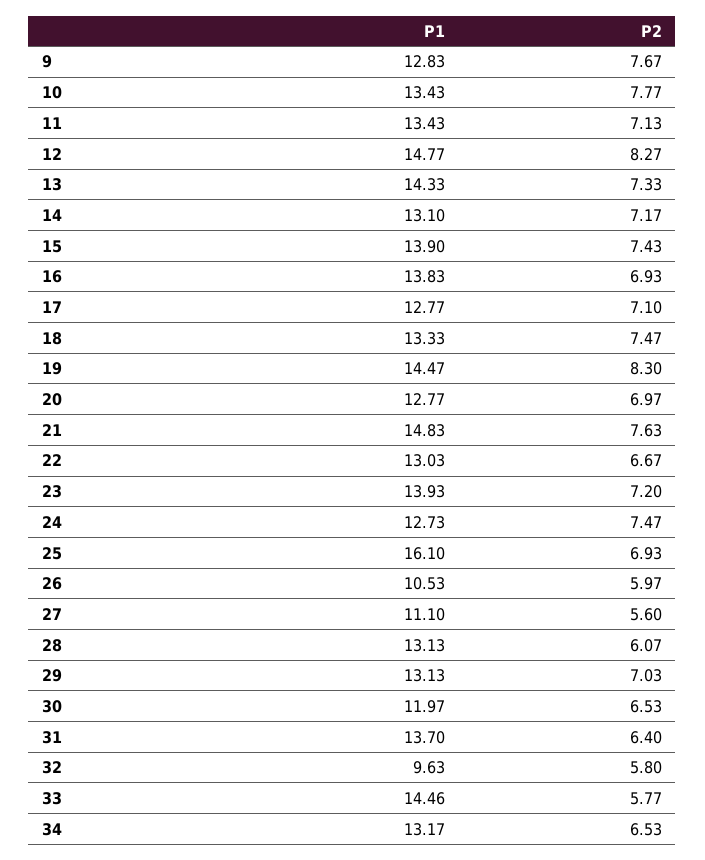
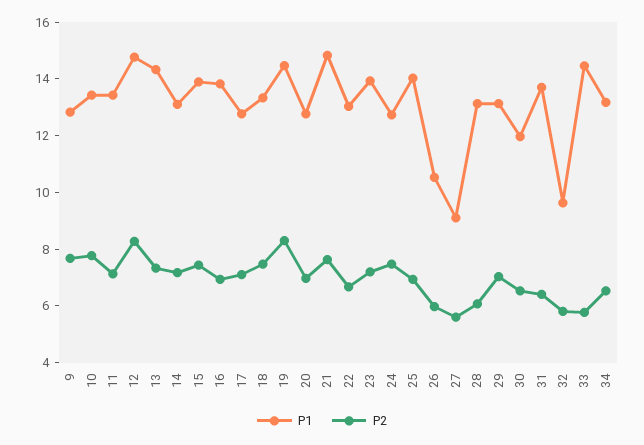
P1, 25: 16.1 -> 14
P1, 27: 11.1 -> 9

